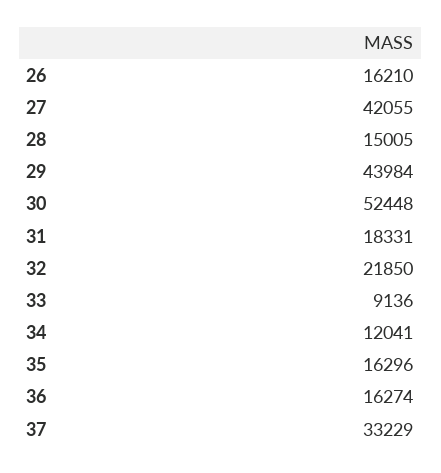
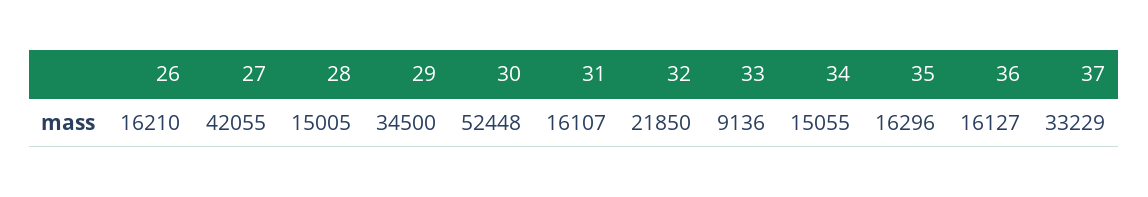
29: 43984 -> 34500
31: 18331 -> 16107
34: 12041 -> 15055
36: 16274 -> 16127

